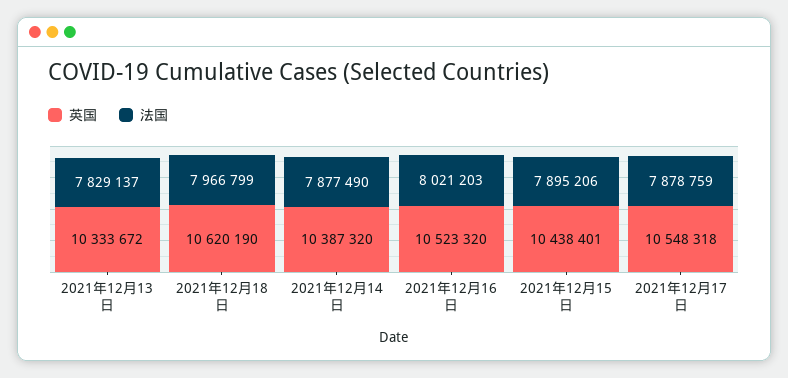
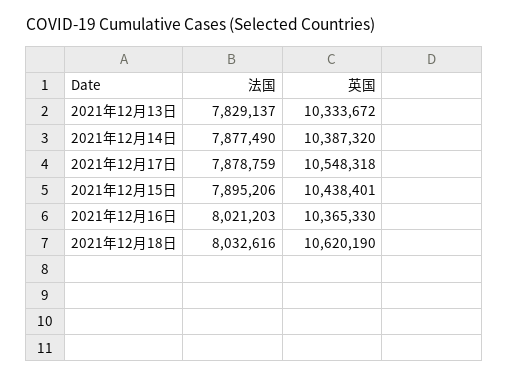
法国, 2021年12月18日: 7966799 -> 8032616
英国, 2021年12月16日: 10523320 -> 10365330

